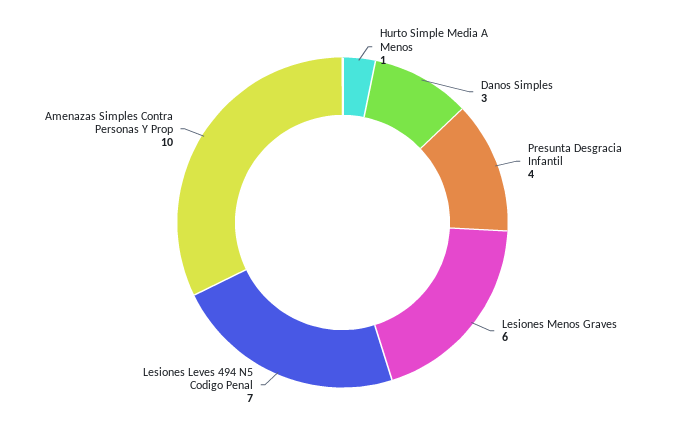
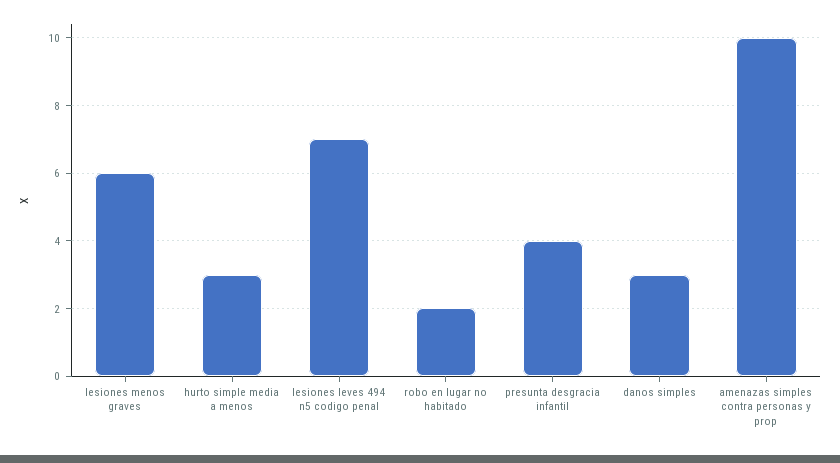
Hurto Simple Media A Menos: 1 -> 3
robo en lugar no habitado: none -> 2

